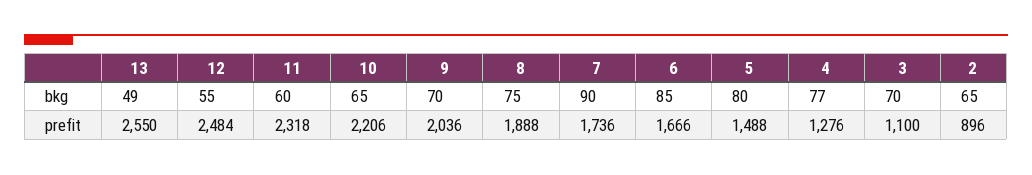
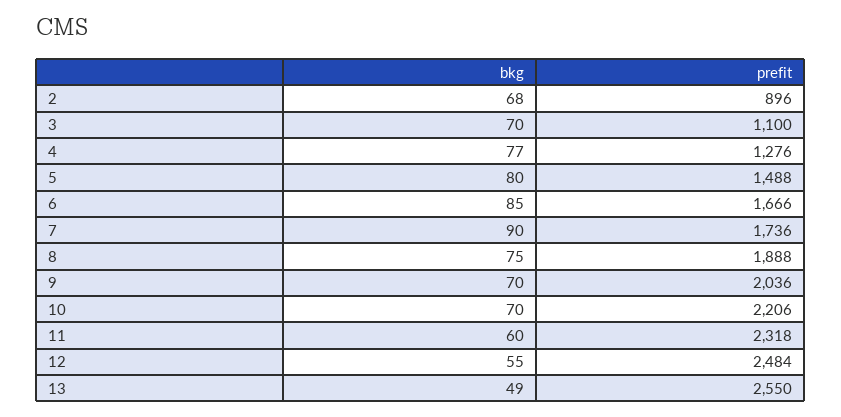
10, bkg: 65 -> 70
2, bkg: 65 -> 68

